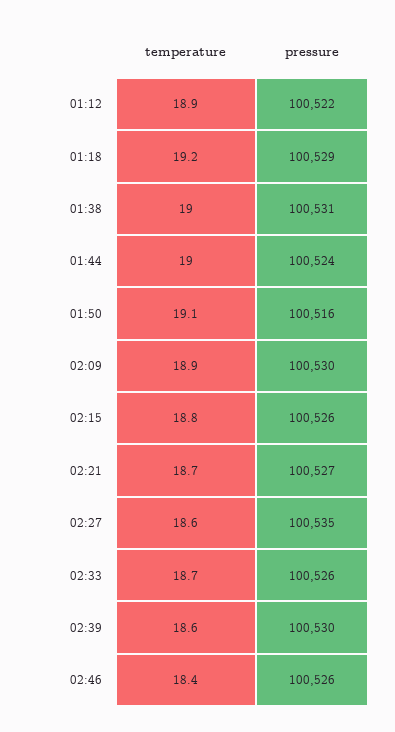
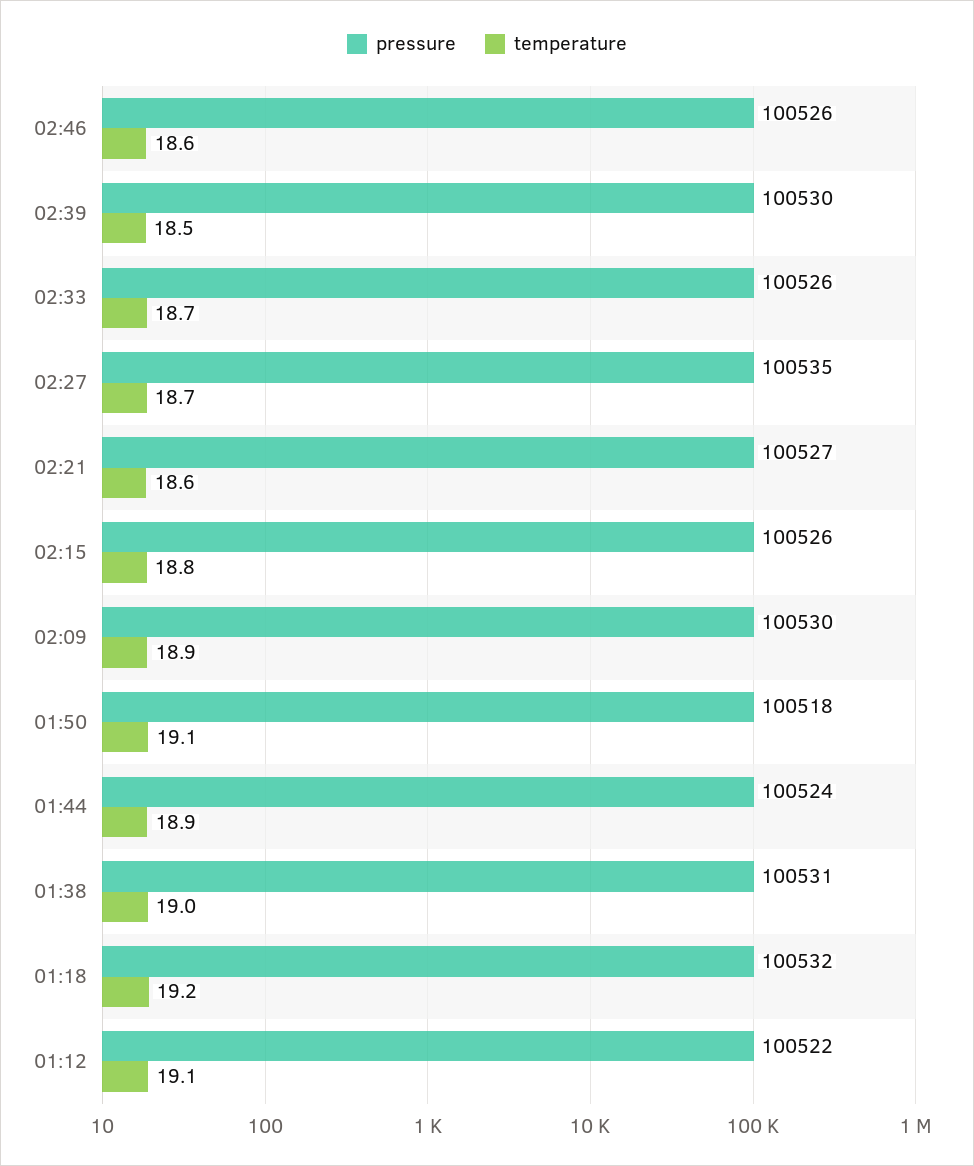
temperature, 01:12: 18.9 -> 19.1
pressure, 01:18: 100529 -> 100532
temperature, 01:44: 19 -> 18.9
pressure, 01:50: 100516 -> 100518
temperature, 02:21: 18.7 -> 18.6
temperature, 02:27: 18.6 -> 18.7
temperature, 02:39: 18.6 -> 18.5
temperature, 02:46: 18.4 -> 18.6

